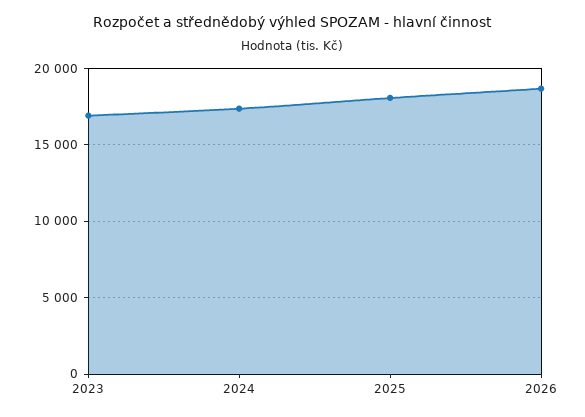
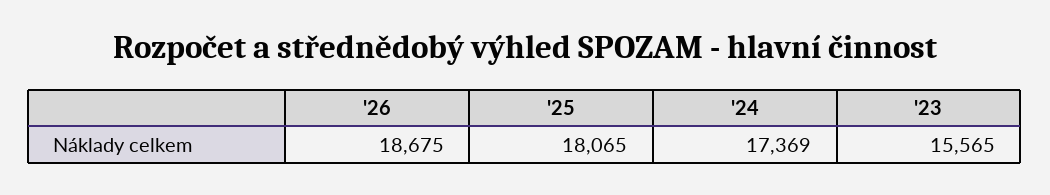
2023: 17000 -> 15565

